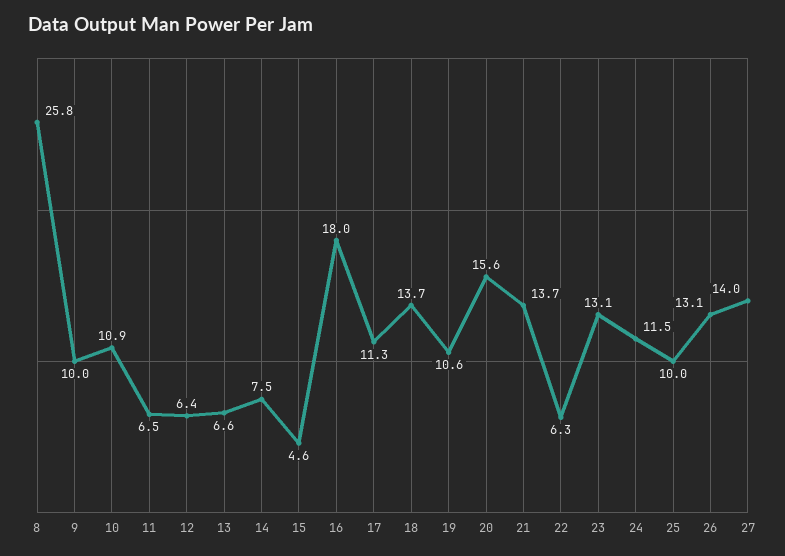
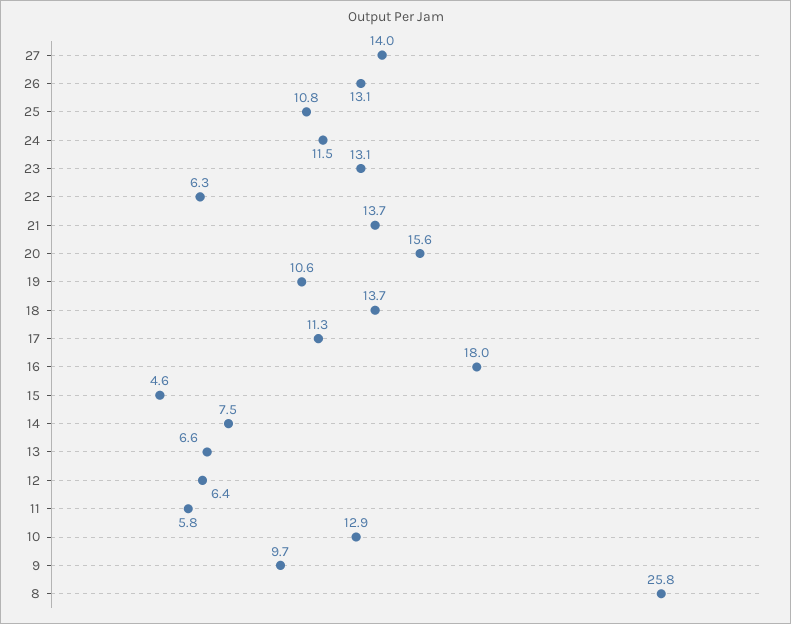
9: 10 -> 9.7
10: 10.9 -> 12.9
11: 6.5 -> 5.8
25: 10 -> 10.8

